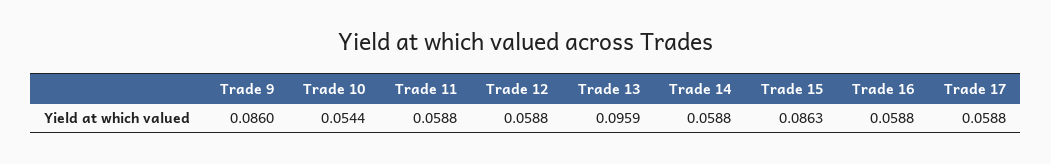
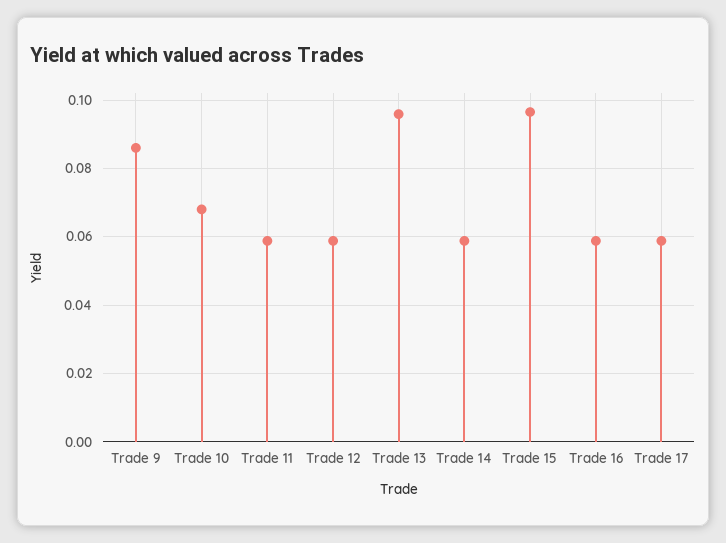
Trade 10: 0.0544 -> 0.068
Trade 15: 0.0863 -> 0.096

